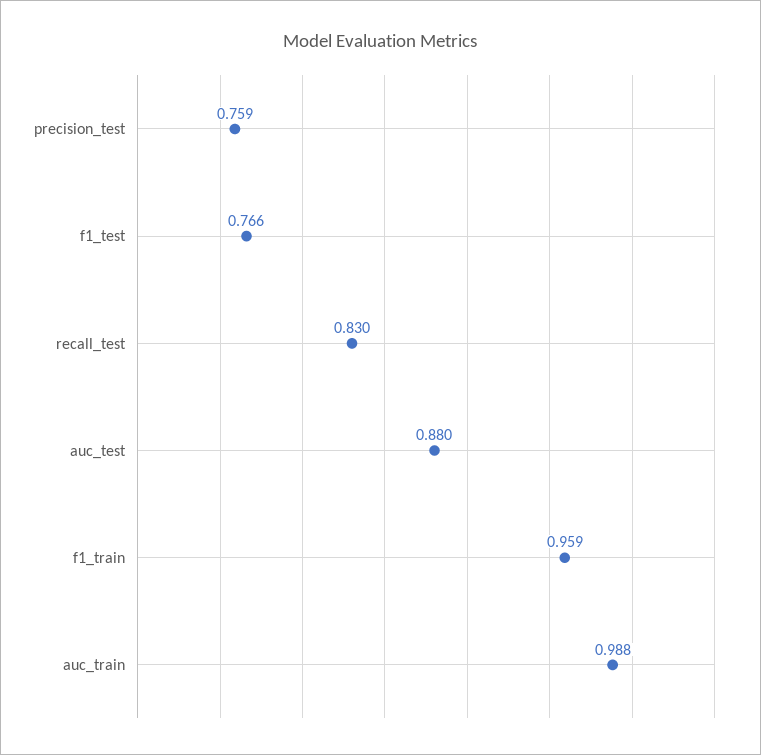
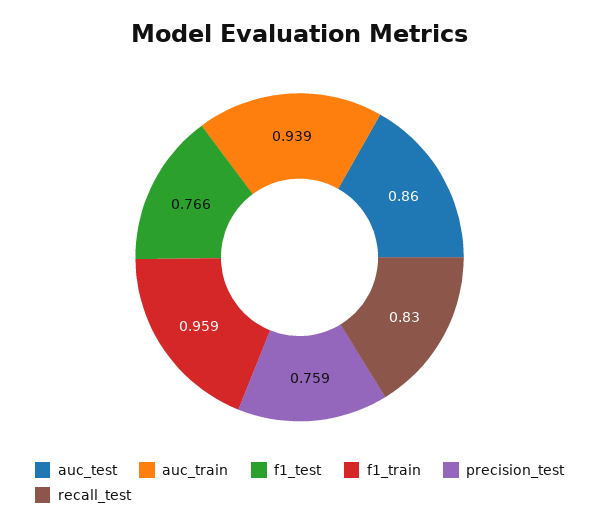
auc_test: 0.88 -> 0.86
auc_train: 0.988 -> 0.939

